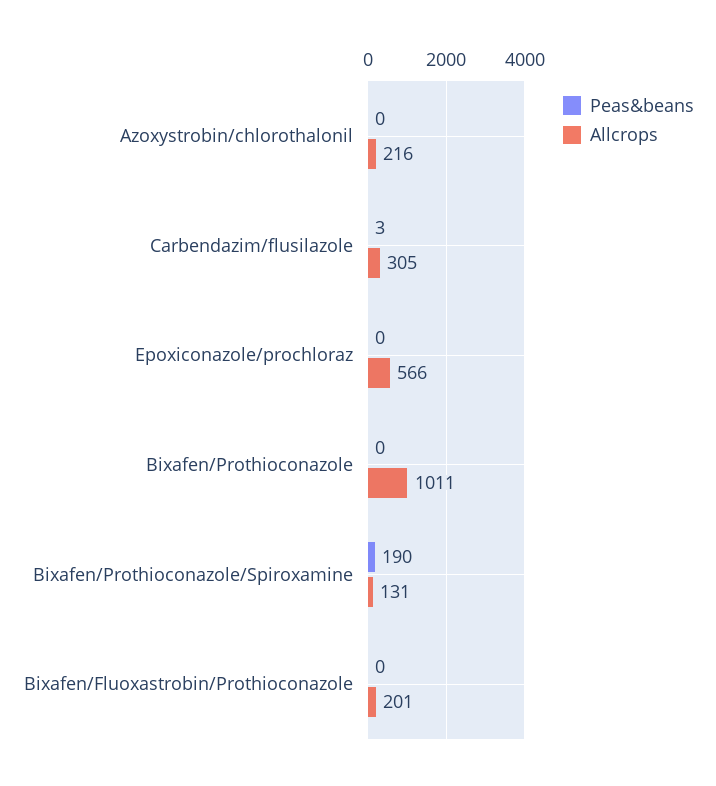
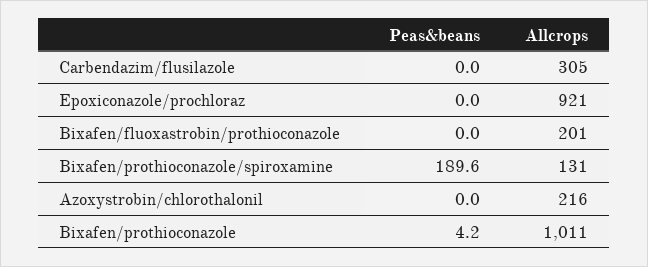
Peas&beans, Carbendazim/flusilazole: 3 -> 0
Allcrops, Epoxiconazole/prochloraz: 566 -> 921
Peas&beans, Bixafen/Prothioconazole: 0 -> 4.2

